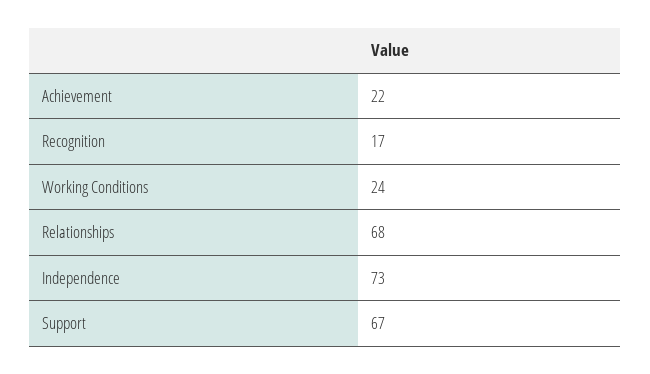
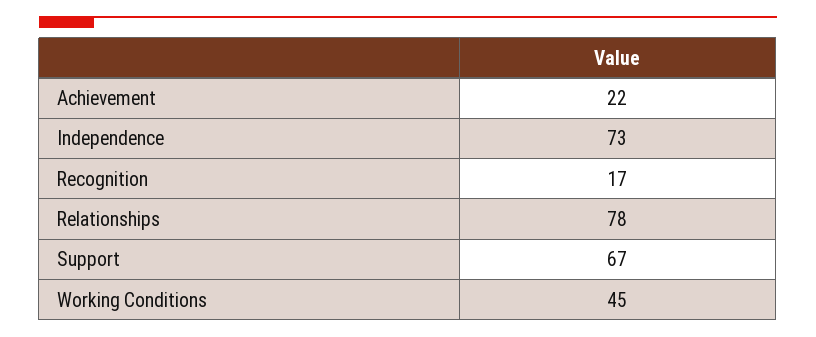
Working Conditions: 24 -> 45
Relationships: 68 -> 78

